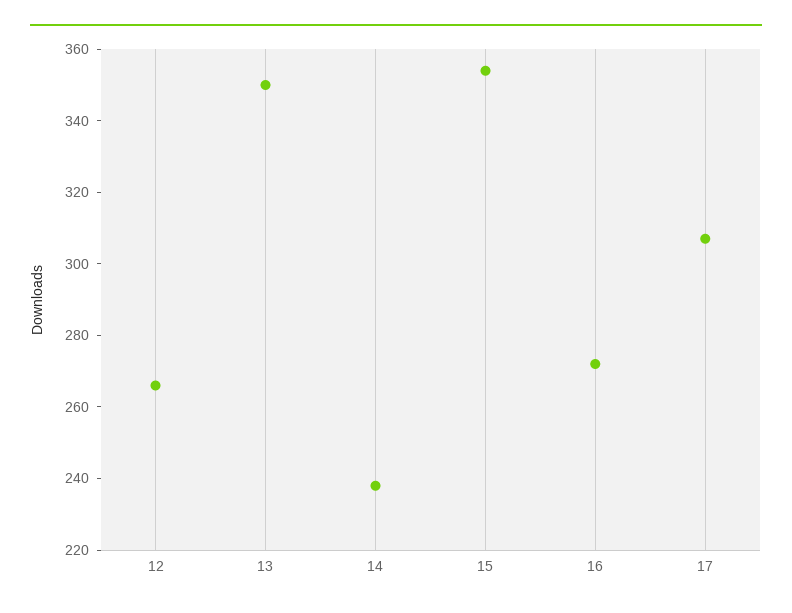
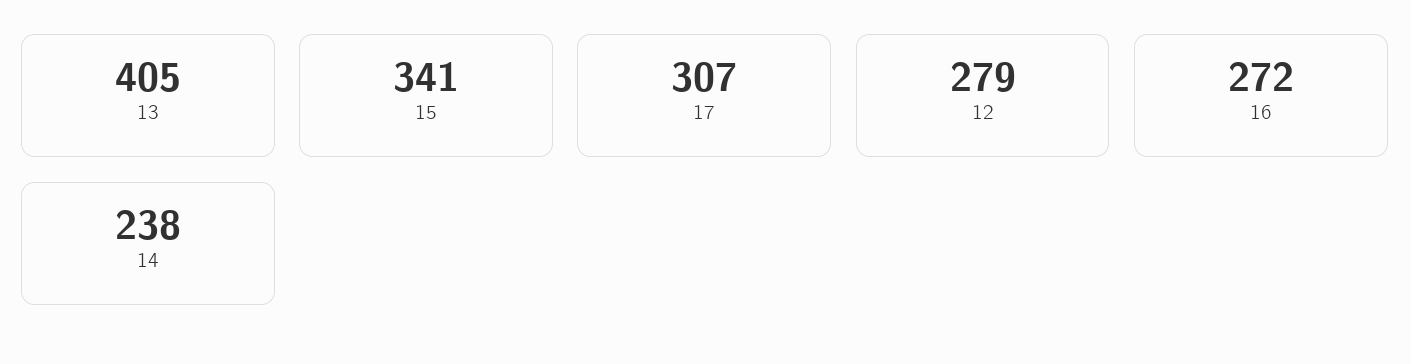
12: 265 -> 279
13: 350 -> 405
15: 355 -> 341

